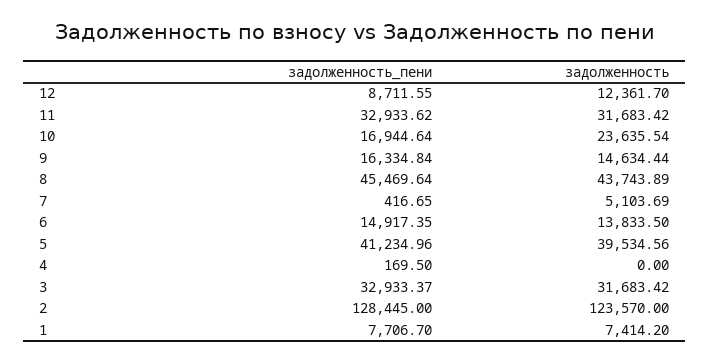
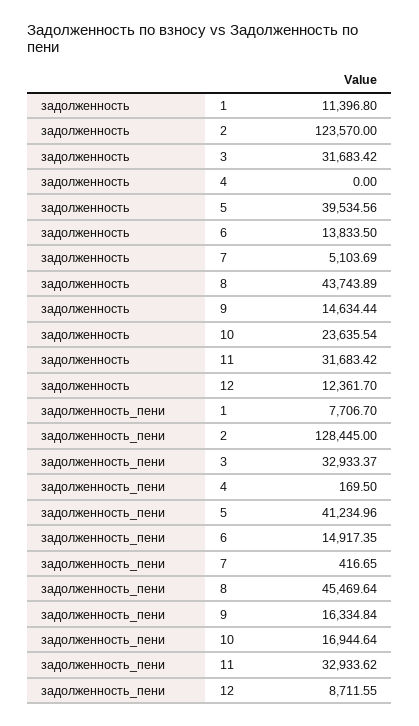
задолженность, 1: 7414.2 -> 11396.8

